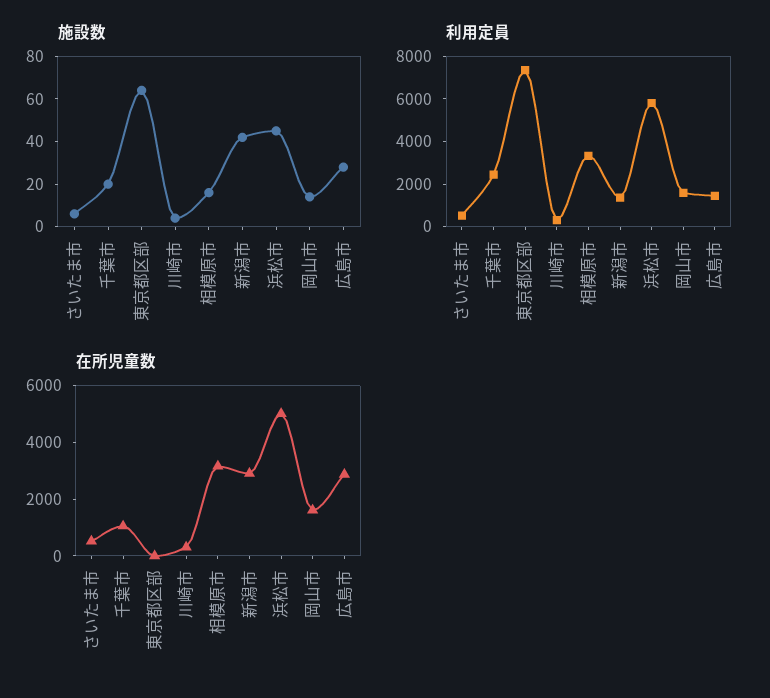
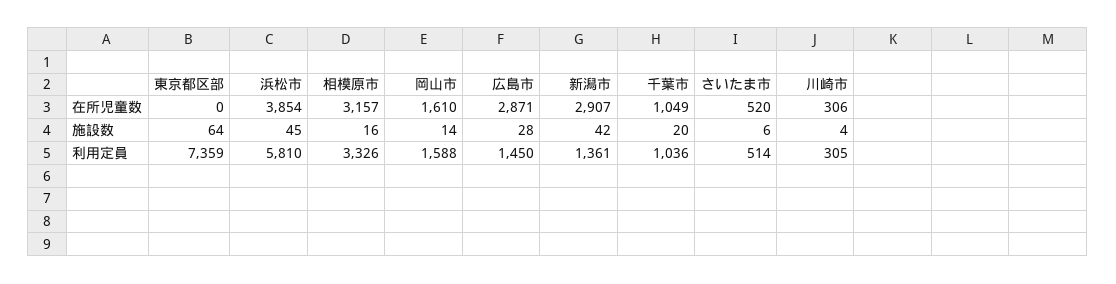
利用定員, 千葉市: 2500 -> 1036
在所児童数, 浜松市: 5000 -> 3854

